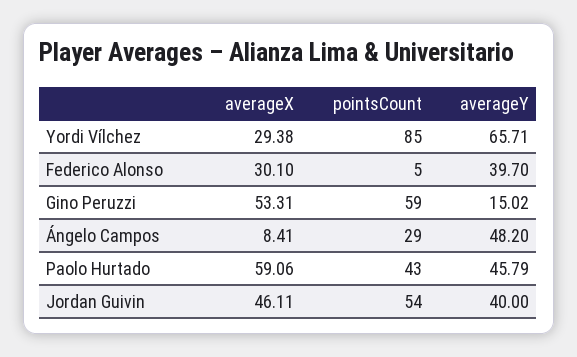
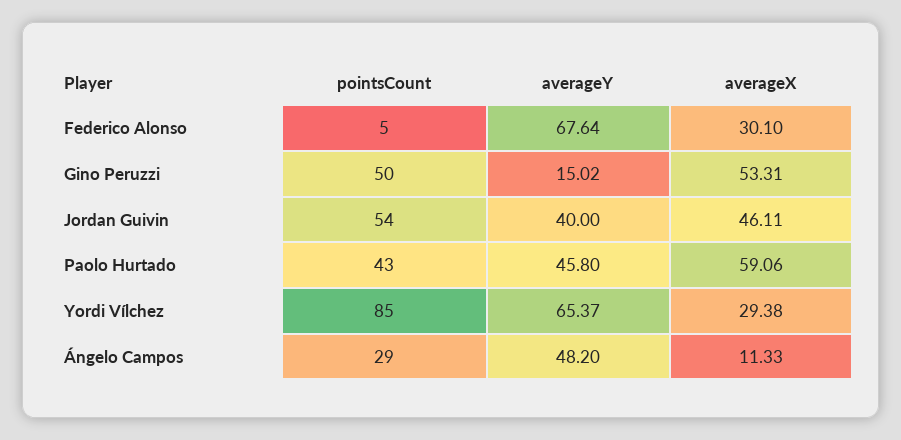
averageY, Yordi Vílchez: 65.71 -> 65.37
averageY, Federico Alonso: 39.7 -> 67.64
pointsCount, Gino Peruzzi: 59 -> 50
averageX, Ángelo Campos: 8.41 -> 11.33
averageY, Paolo Hurtado: 45.79 -> 45.8

